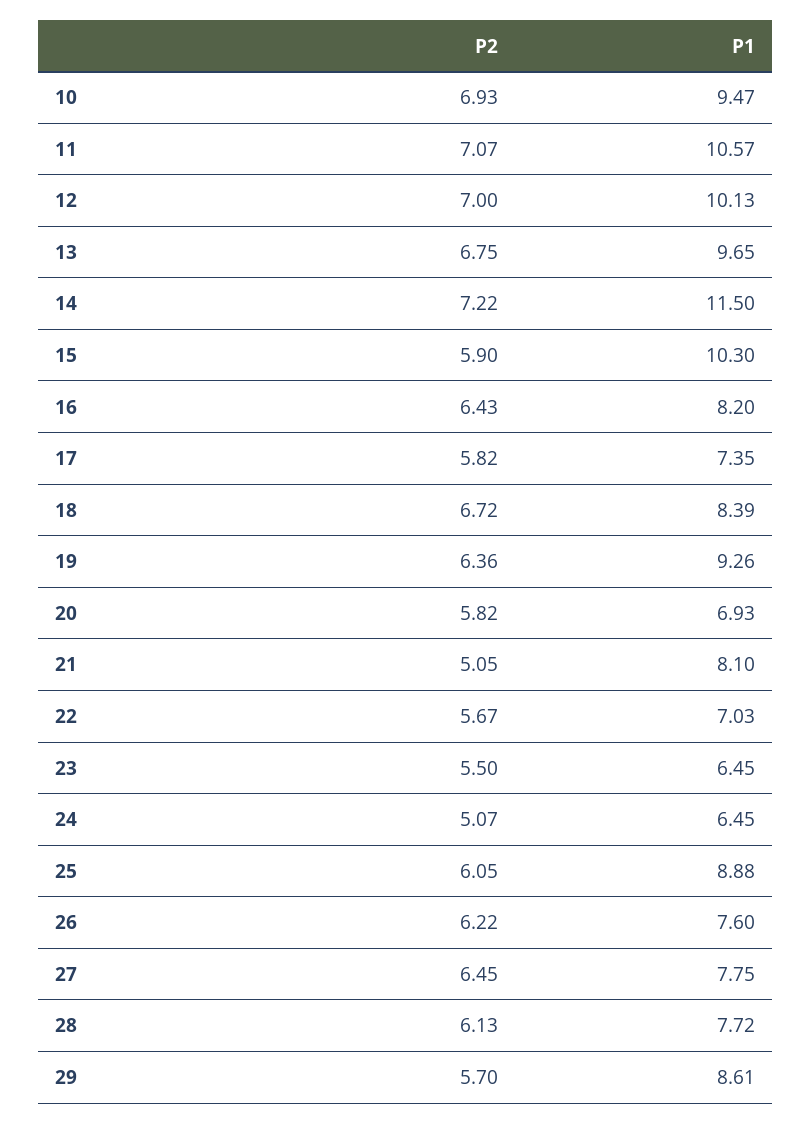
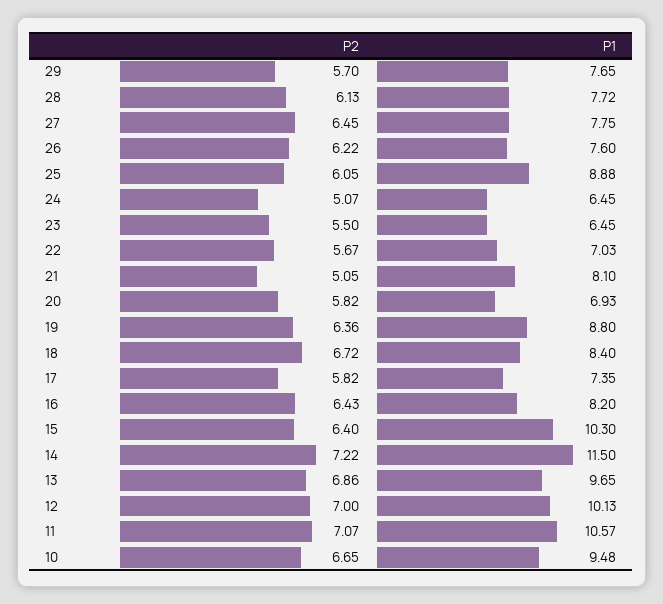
P2, 10: 6.93 -> 6.65
P1, 10: 9.47 -> 9.48
P2, 13: 6.75 -> 6.86
P2, 15: 5.9 -> 6.4
P1, 18: 8.39 -> 8.4
P1, 19: 9.26 -> 8.8
P1, 29: 8.61 -> 7.65

